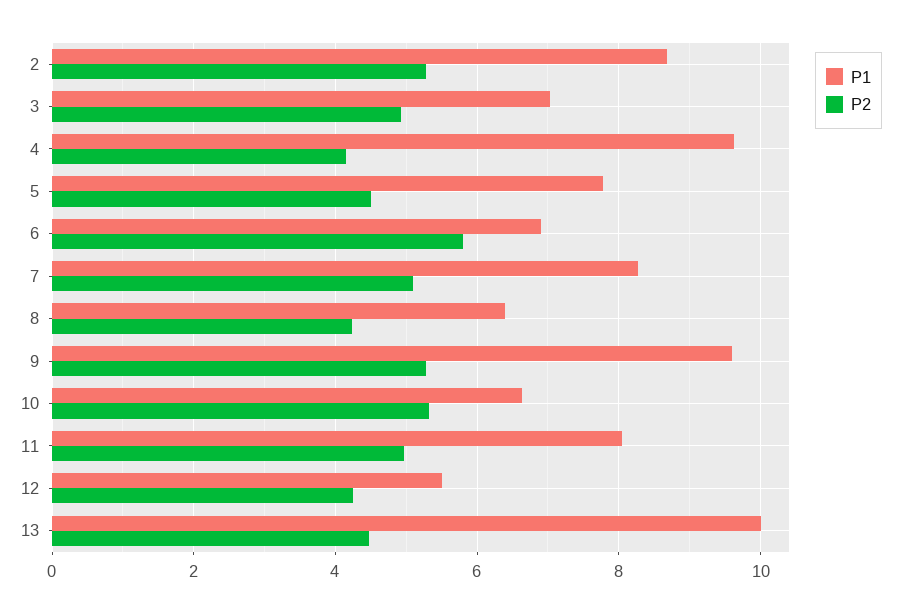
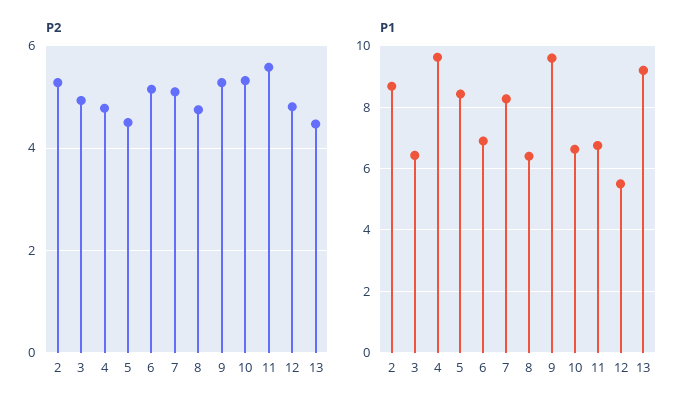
P1, 3: 7 -> 6.4
P2, 4: 4.2 -> 4.8
P1, 5: 7.8 -> 8.4
P2, 6: 5.8 -> 5.2
P2, 8: 4.2 -> 4.8
P1, 11: 8 -> 6.8
P2, 11: 5 -> 5.6
P2, 12: 4.2 -> 4.8
P1, 13: 10 -> 9.2

